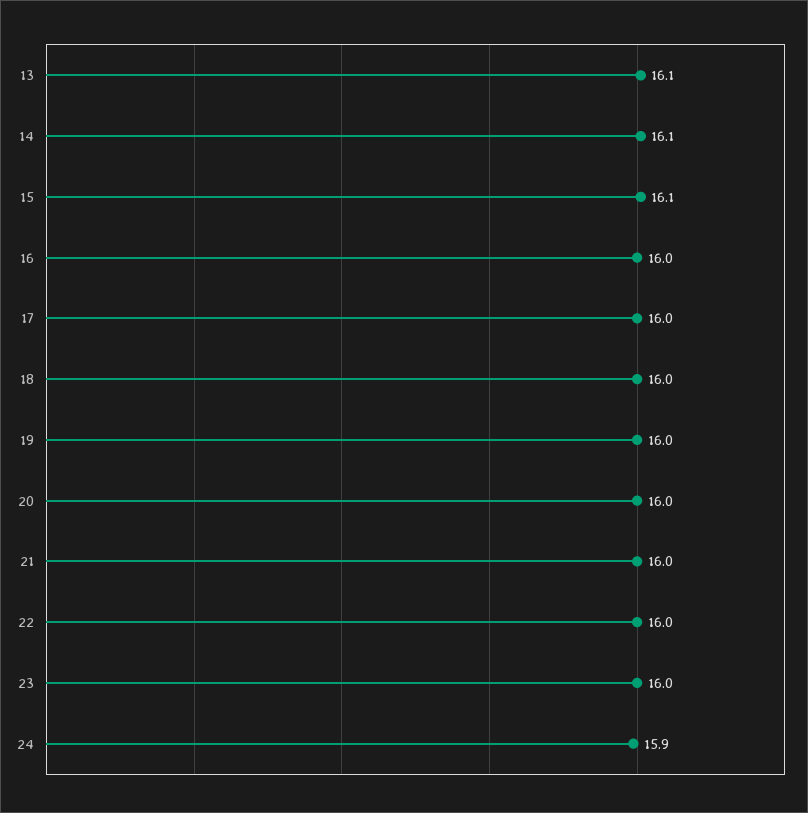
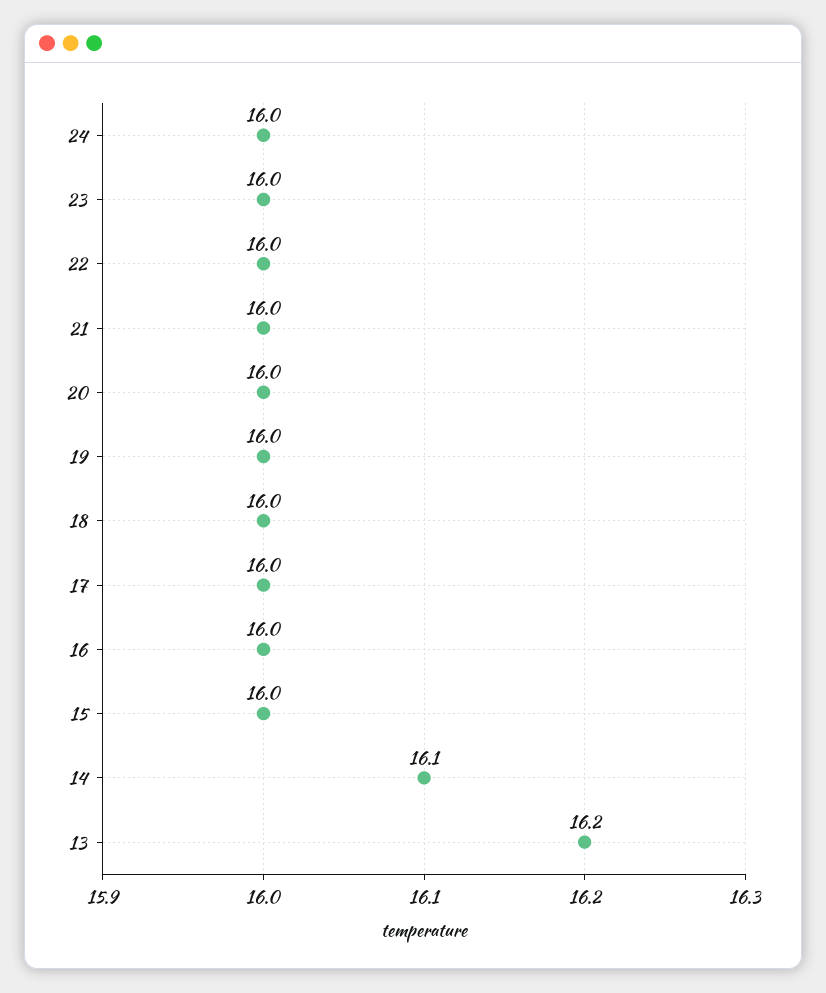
13: 16.1 -> 16.2
15: 16.1 -> 16
24: 15.9 -> 16

